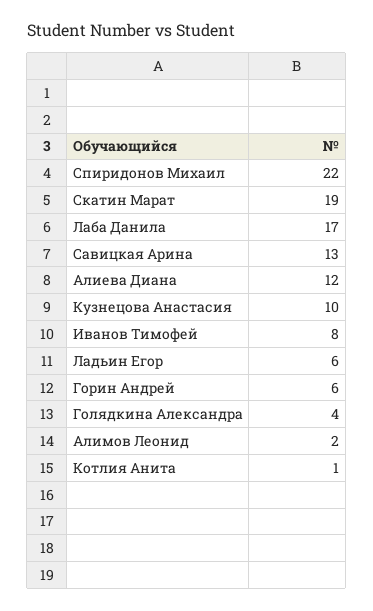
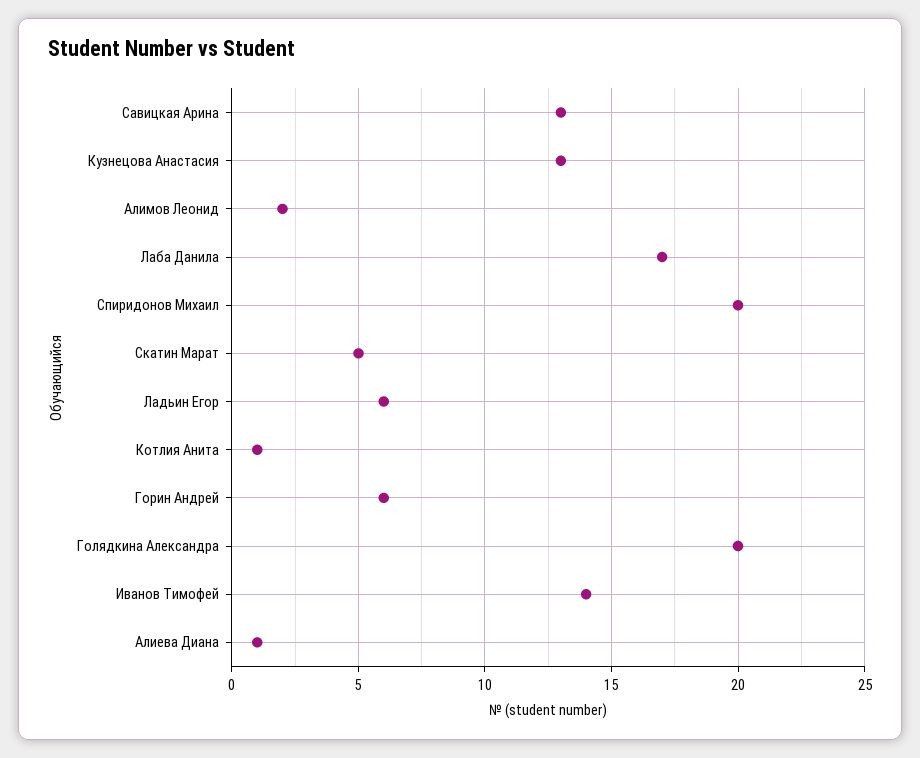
Спиридонов Михаил: 22 -> 20
Скатин Марат: 19 -> 5
Алиева Диана: 12 -> 1
Кузнецова Анастасия: 10 -> 13
Иванов Тимофей: 8 -> 14
Голядкина Александра: 4 -> 20

